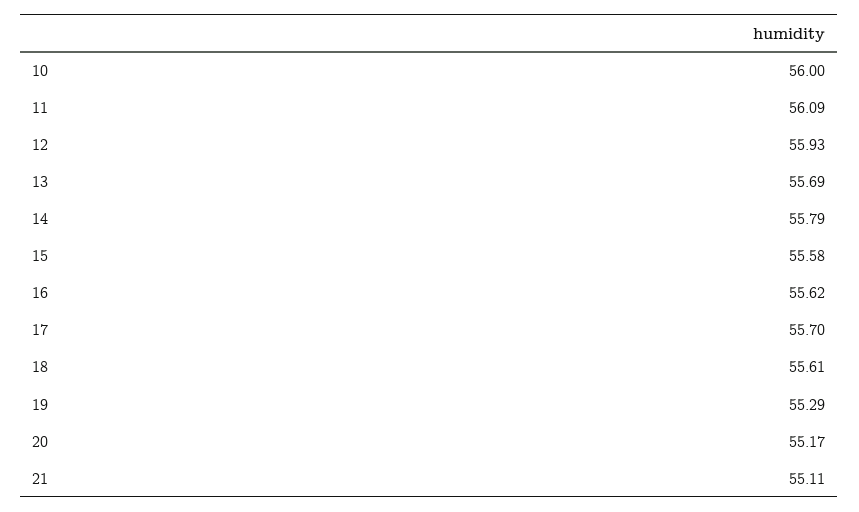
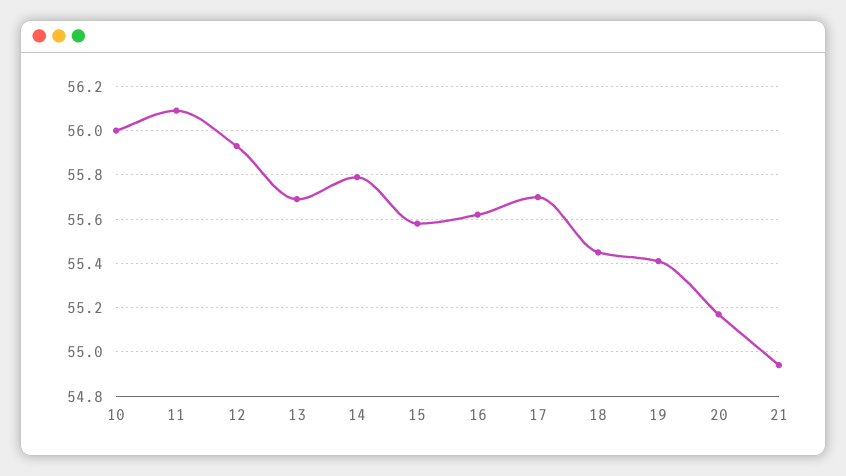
18: 55.61 -> 55.45
19: 55.29 -> 55.4
21: 55.11 -> 54.95

